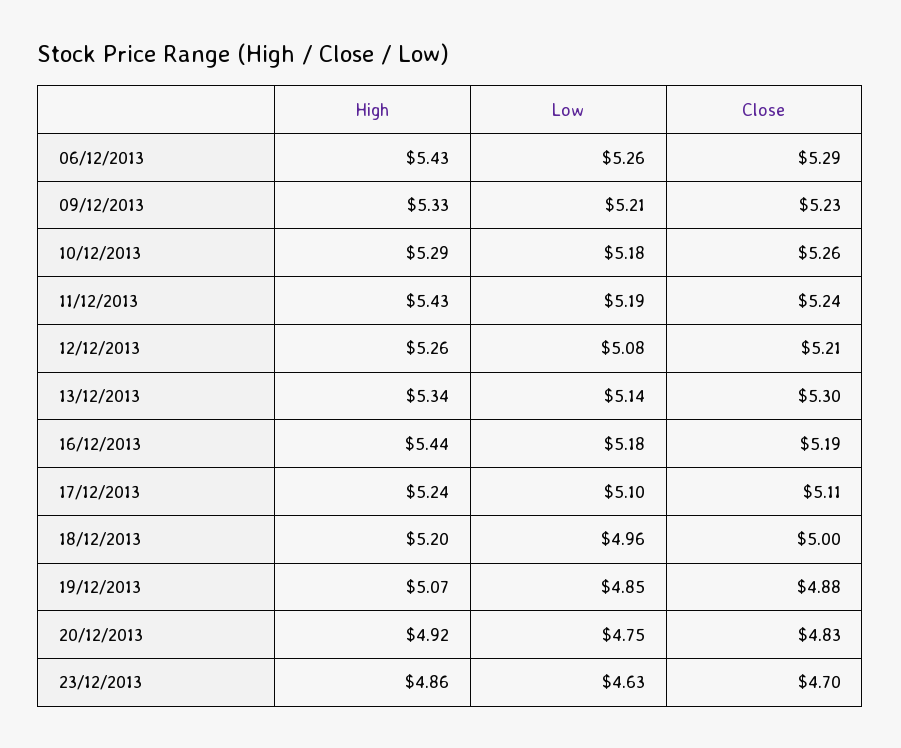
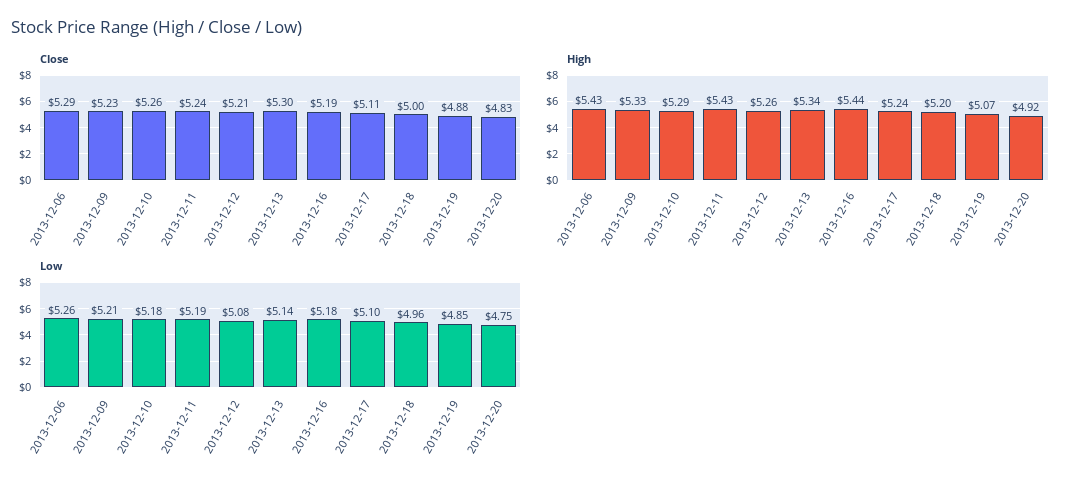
High, 23/12/2013: 4.86 -> none
Low, 23/12/2013: 4.63 -> none
Close, 23/12/2013: 4.7 -> none

